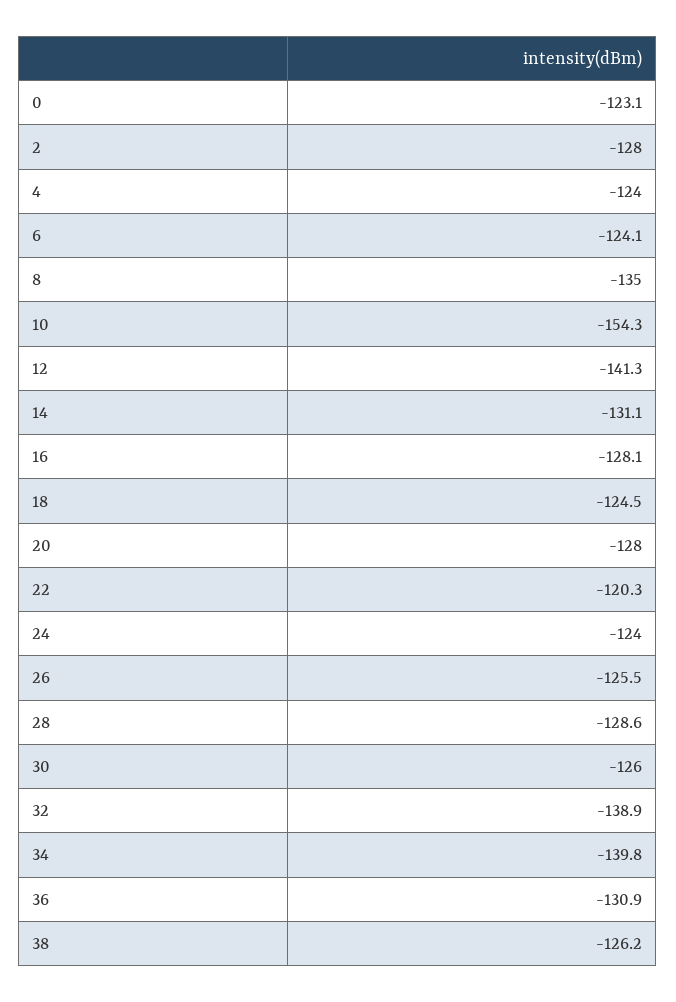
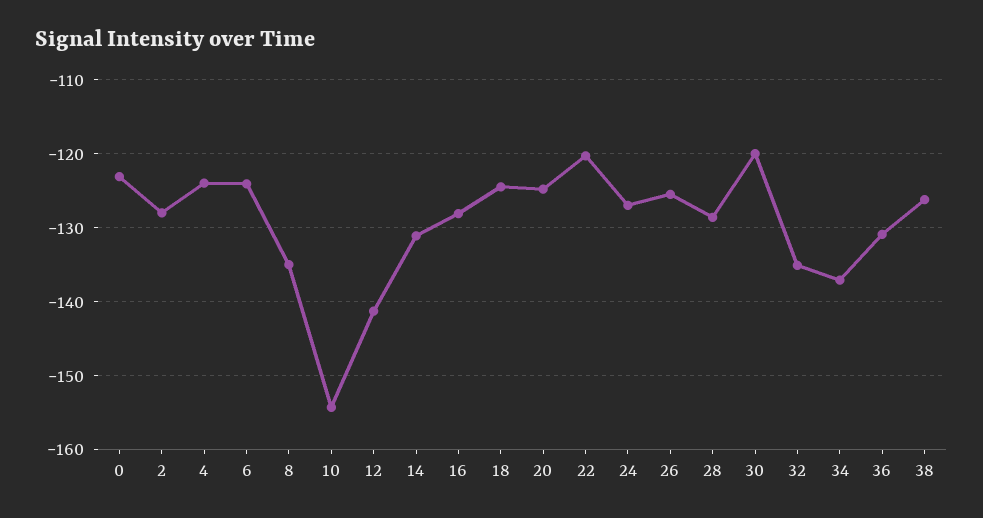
20: -128 -> -125
24: -124 -> -127
30: -126 -> -120
32: -138.9 -> -135
34: -139.8 -> -137

